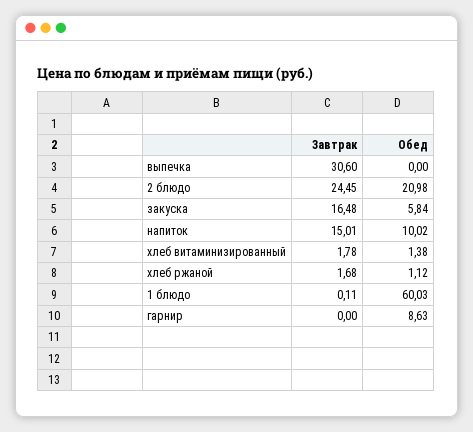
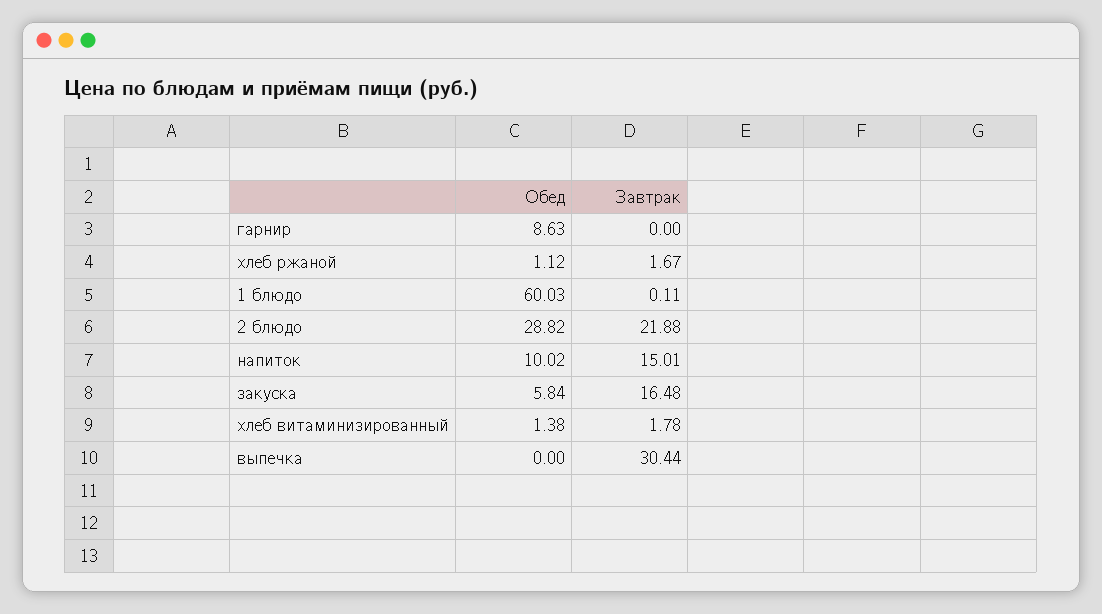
Завтрак, выпечка: 30.6 -> 30.44
Завтрак, 2 блюдо: 24.45 -> 21.88
Обед, 2 блюдо: 20.98 -> 28.82
Завтрак, хлеб ржаной: 1.68 -> 1.67

